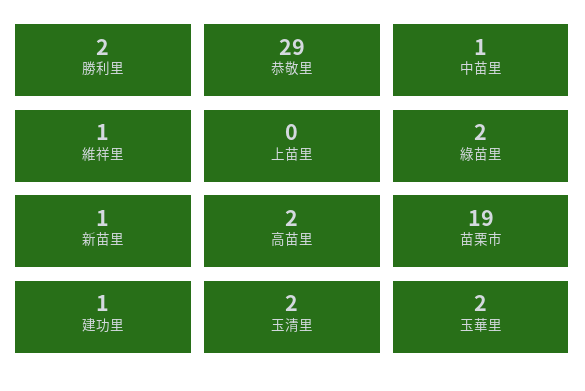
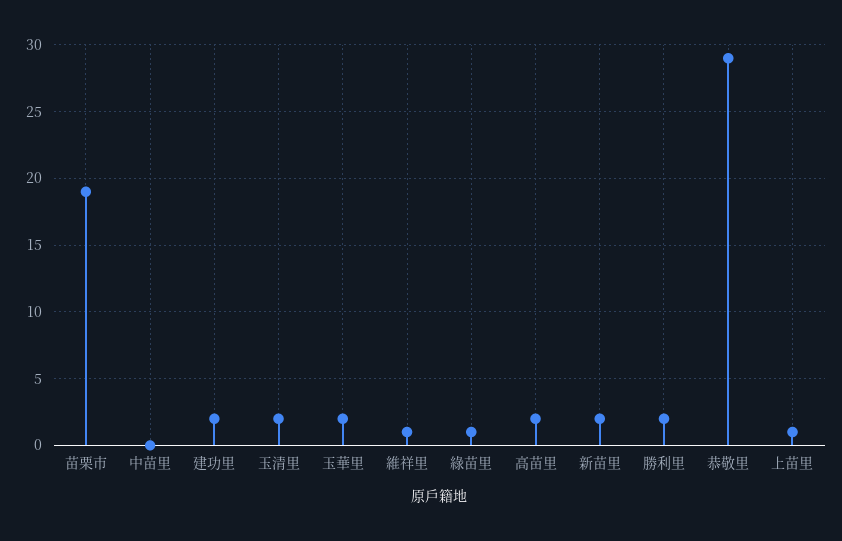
中苗里: 1 -> 0
上苗里: 0 -> 1
綠苗里: 2 -> 1
新苗里: 1 -> 2
建功里: 1 -> 2

